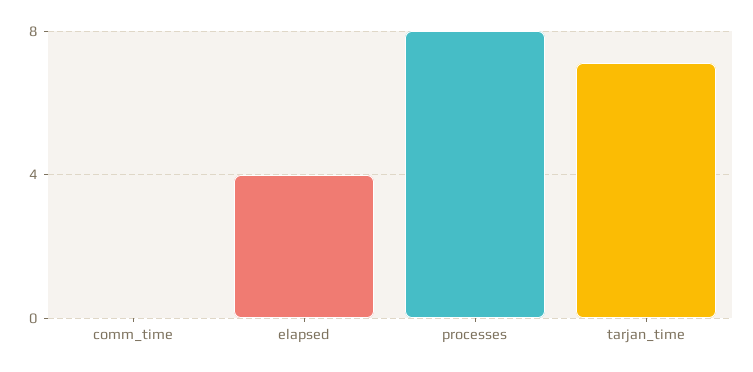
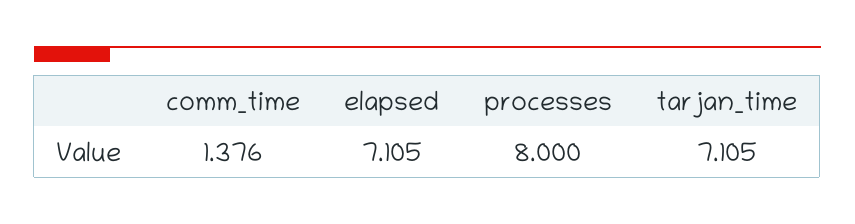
comm_time: 0 -> 1.376
elapsed: 4 -> 7.105

